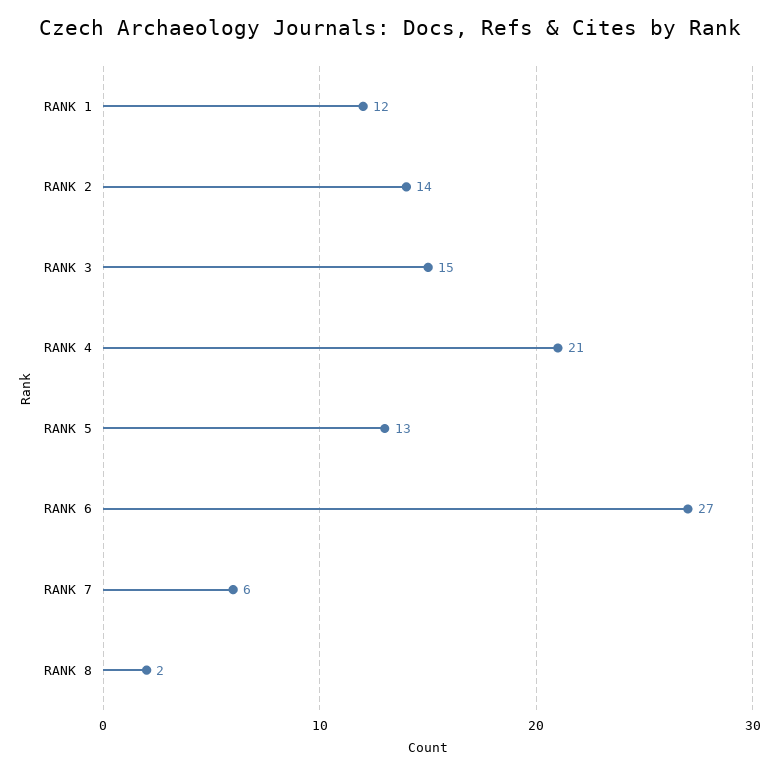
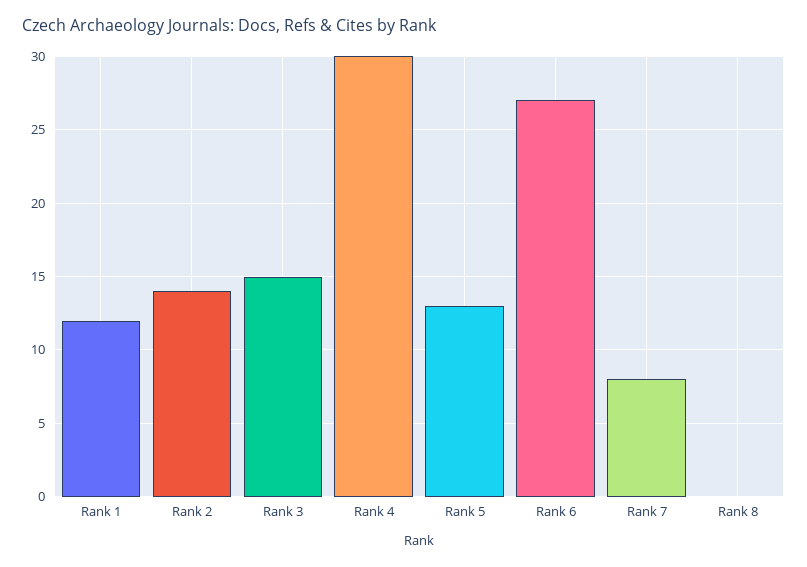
RANK 4: 21 -> 30
RANK 7: 6 -> 8
RANK 8: 2 -> 0

